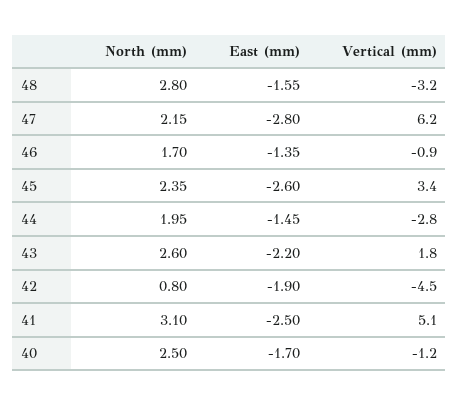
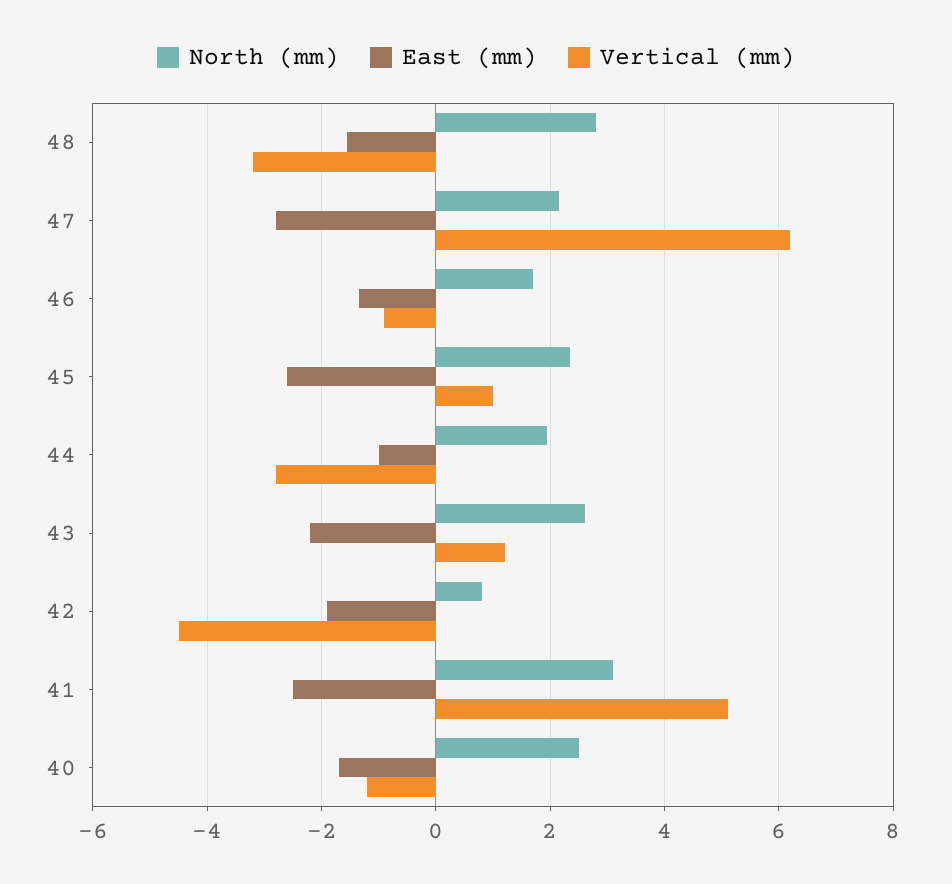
Vertical (mm), 45: 3.4 -> 1
East (mm), 44: -1.45 -> -1
Vertical (mm), 43: 1.8 -> 1.2

